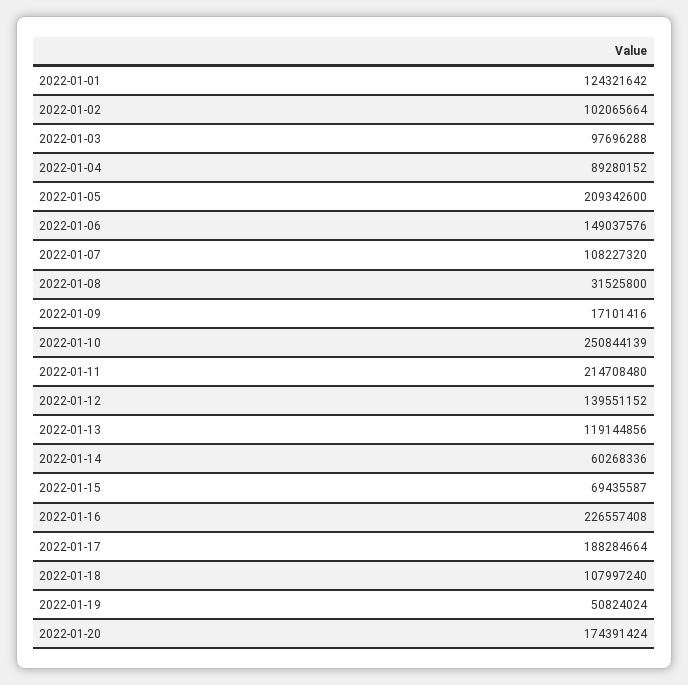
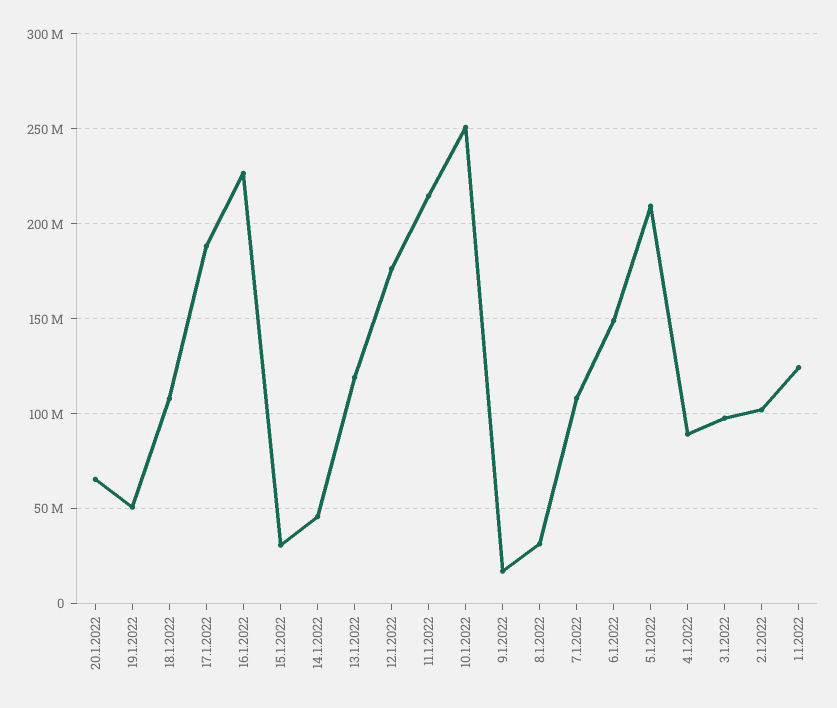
2022-01-12: 139551152 -> 175000000
2022-01-14: 60268336 -> 45000000
2022-01-15: 69435587 -> 30000000
2022-01-20: 174391424 -> 65000000

